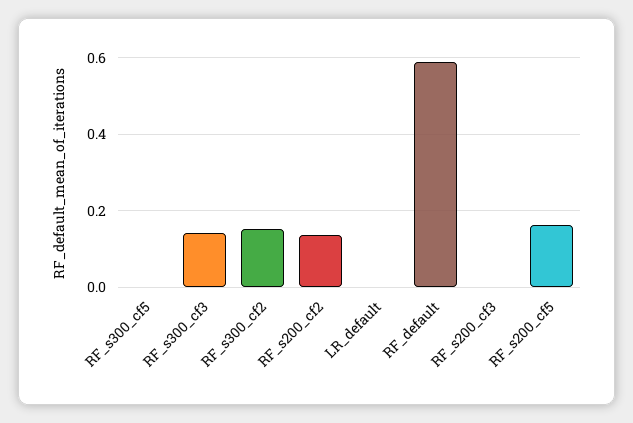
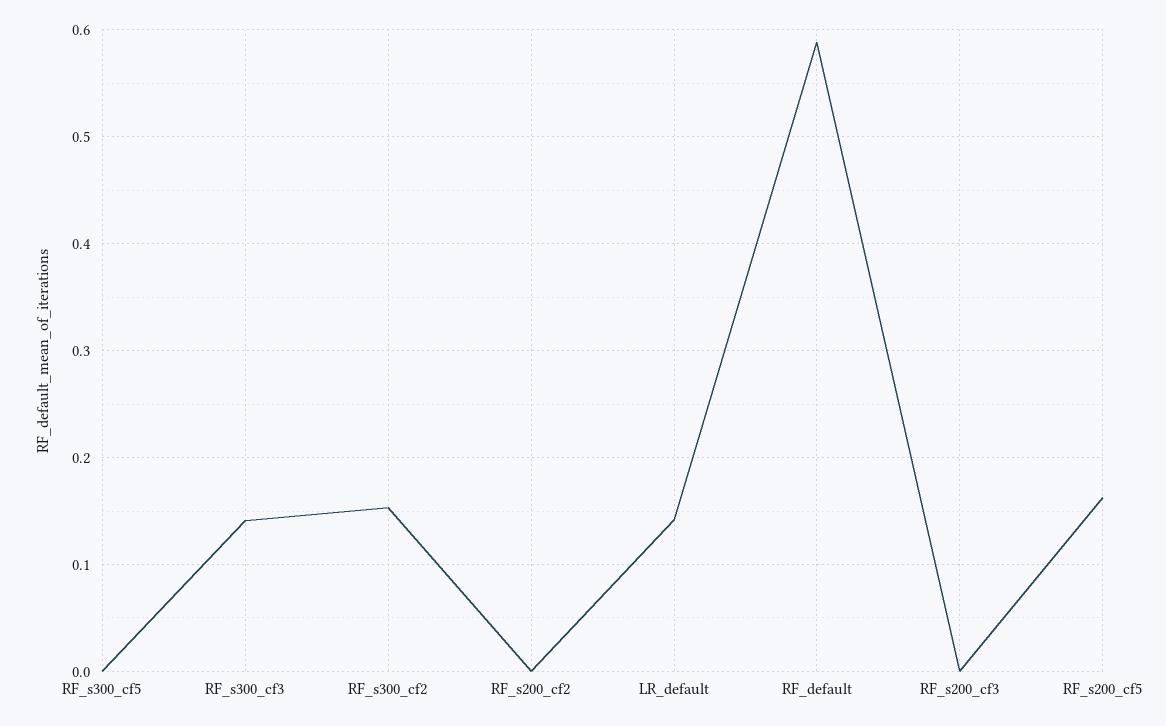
RF_s200_cf2: 0.14 -> 0
LR_default: 0 -> 0.14

